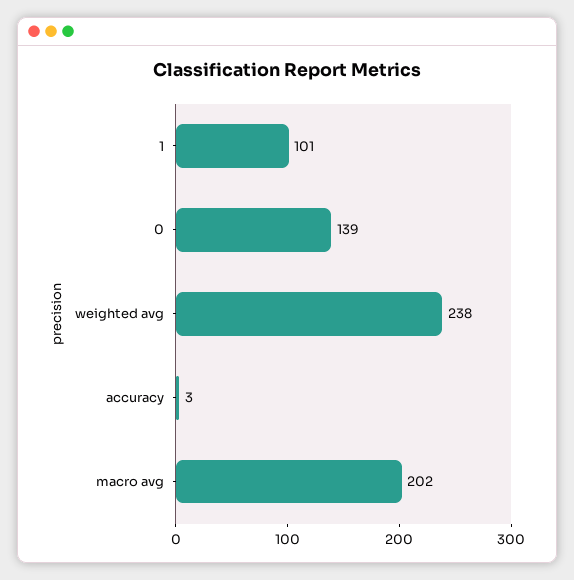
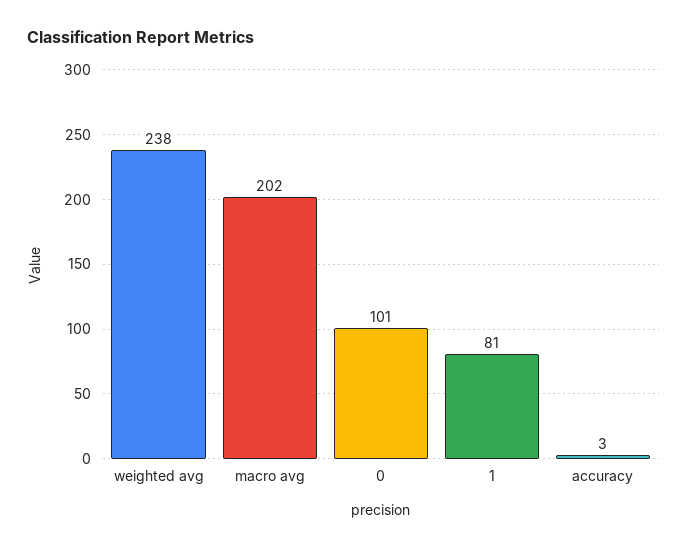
1: 101 -> 81
0: 139 -> 101

